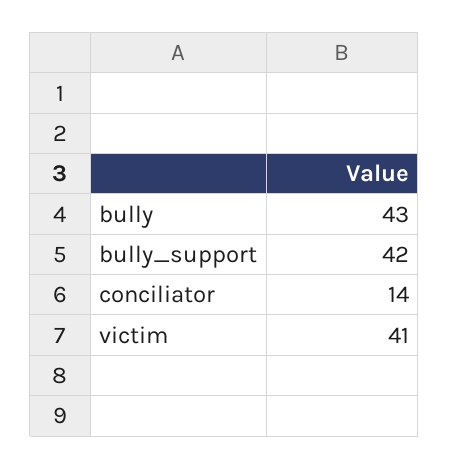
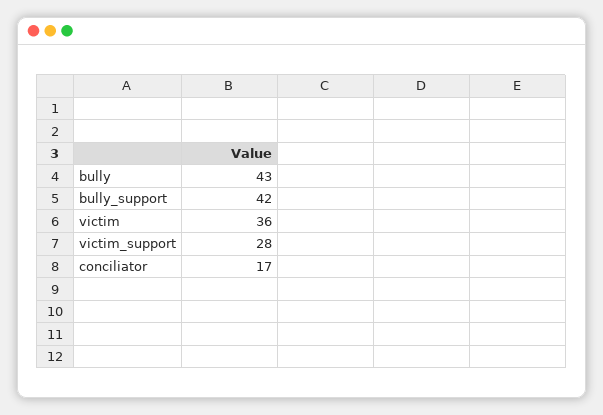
conciliator: 14 -> 17
victim: 41 -> 36
victim_support: none -> 28

